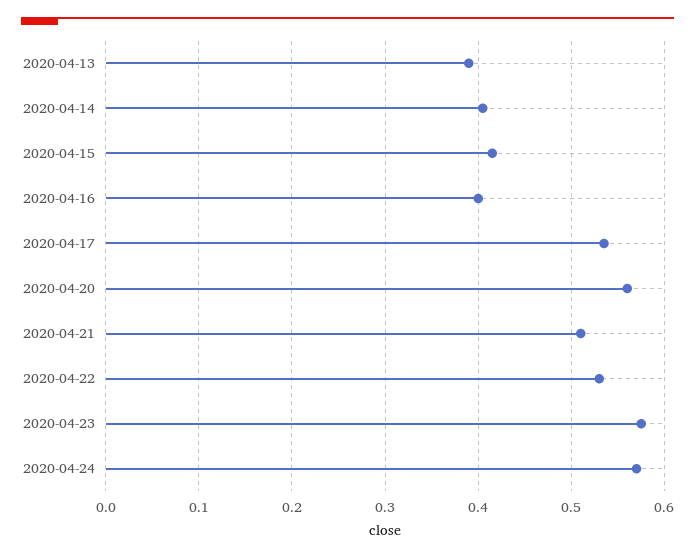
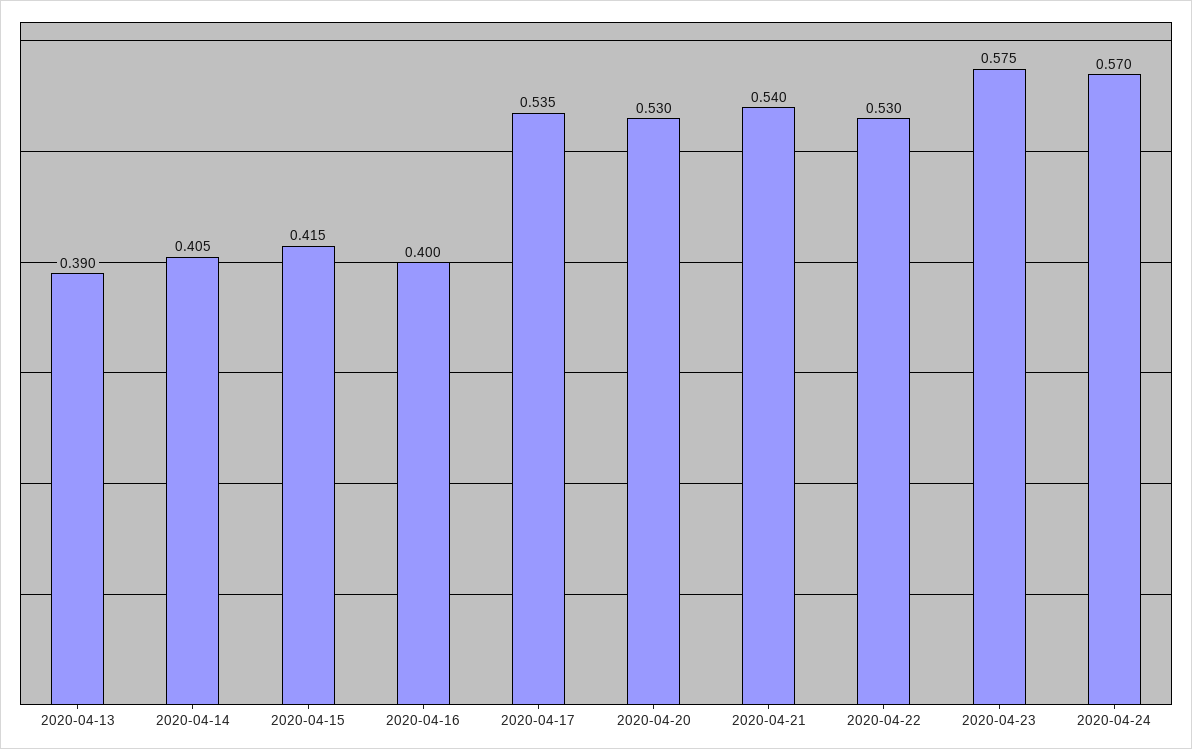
2020-04-20: 0.56 -> 0.53
2020-04-21: 0.51 -> 0.54

